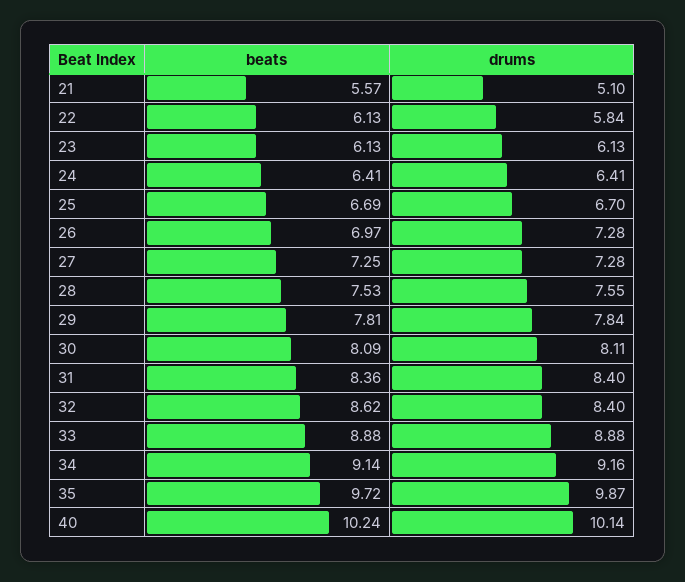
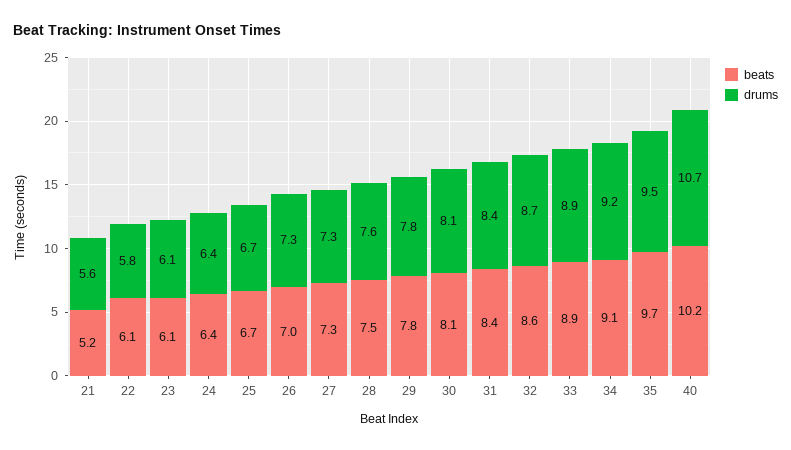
beats, 21: 5.57 -> 5.2
drums, 21: 5.1 -> 5.6
drums, 32: 8.4 -> 8.7
drums, 35: 9.87 -> 9.5
drums, 40: 10.14 -> 10.7

